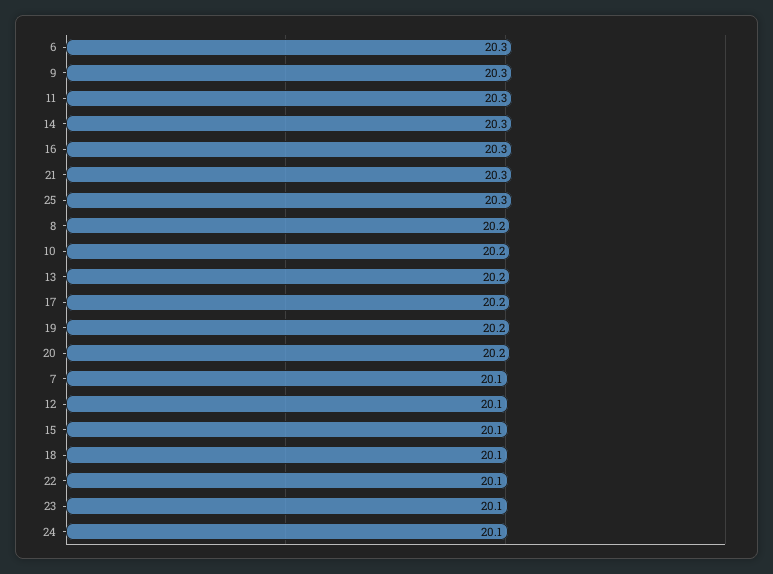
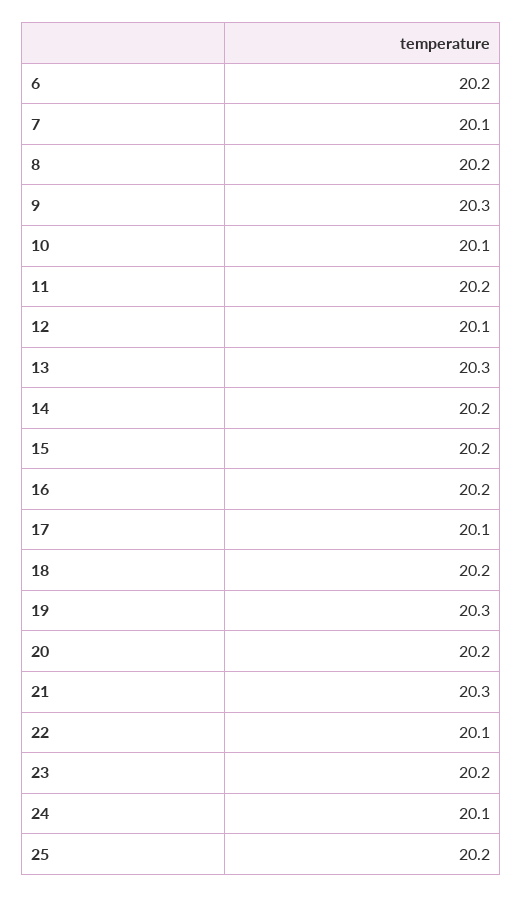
6: 20.3 -> 20.2
11: 20.3 -> 20.2
14: 20.3 -> 20.2
16: 20.3 -> 20.2
25: 20.3 -> 20.2
10: 20.2 -> 20.1
13: 20.2 -> 20.3
17: 20.2 -> 20.1
19: 20.2 -> 20.3
15: 20.1 -> 20.2
18: 20.1 -> 20.2
23: 20.1 -> 20.2

